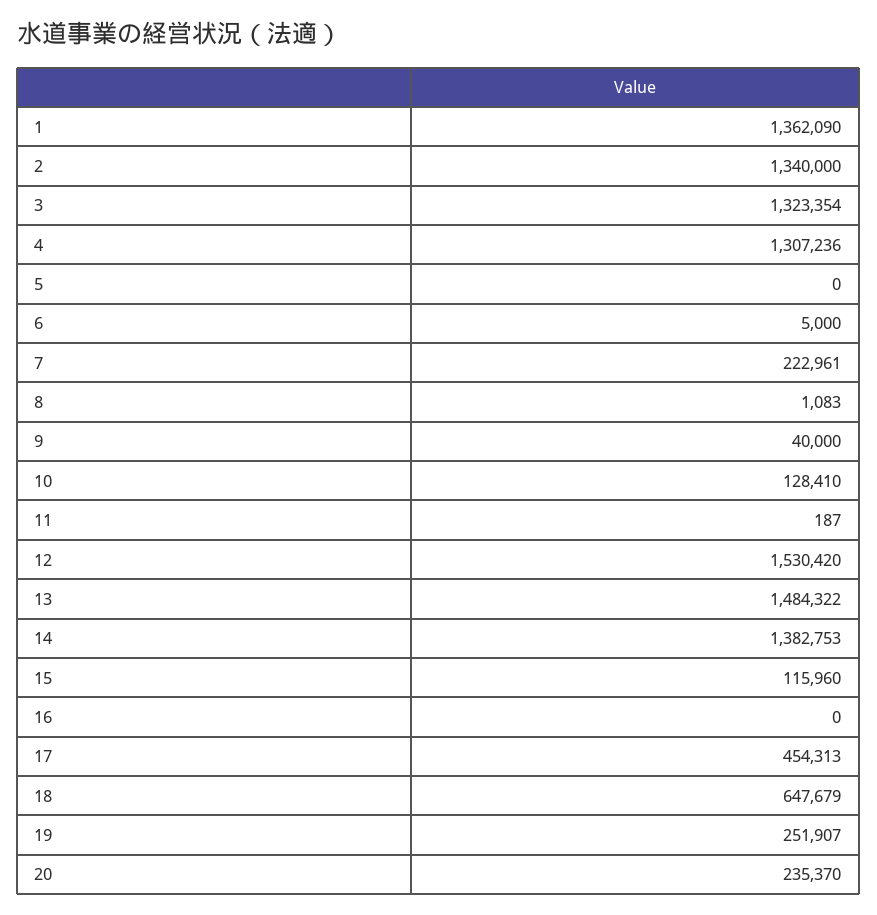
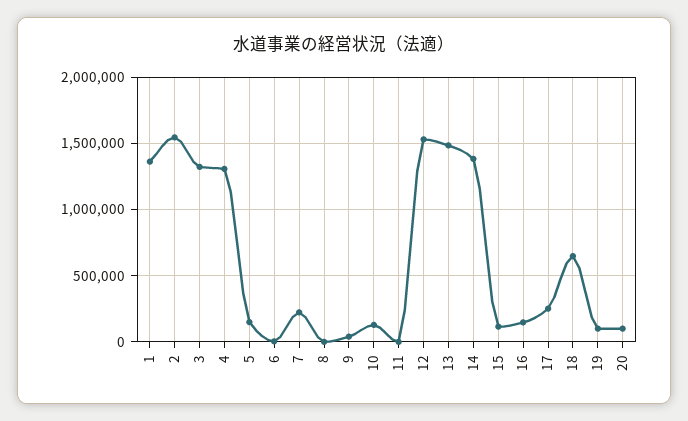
2: 1340000 -> 1550000
5: 0 -> 150000
16: 0 -> 150000
17: 454313 -> 250000
19: 251907 -> 100000
20: 235370 -> 100000

